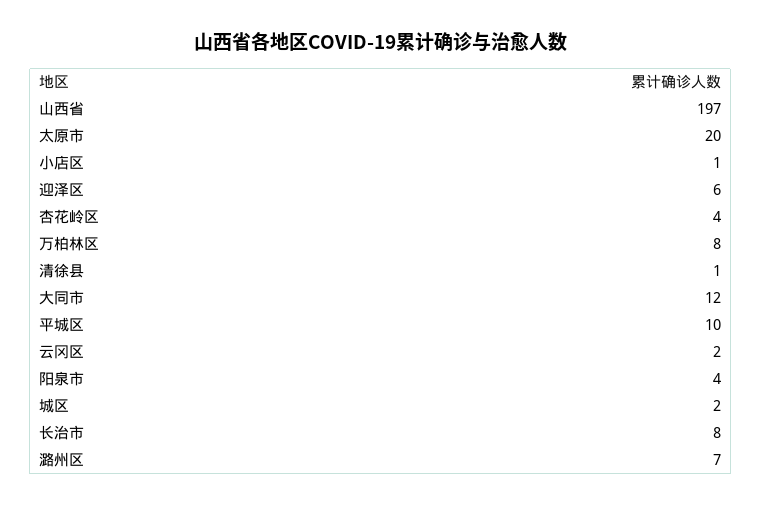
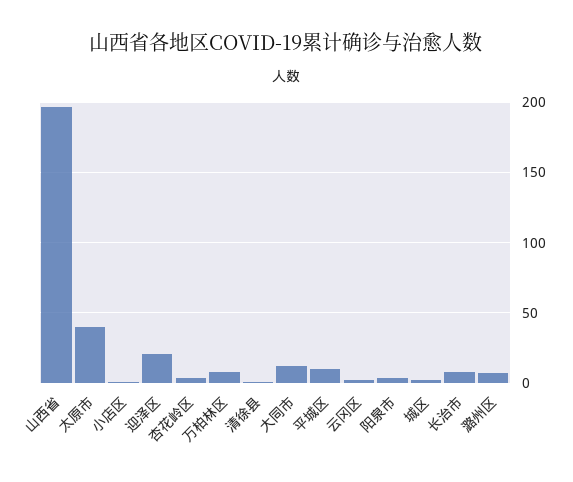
太原市: 20 -> 40
迎泽区: 6 -> 20

